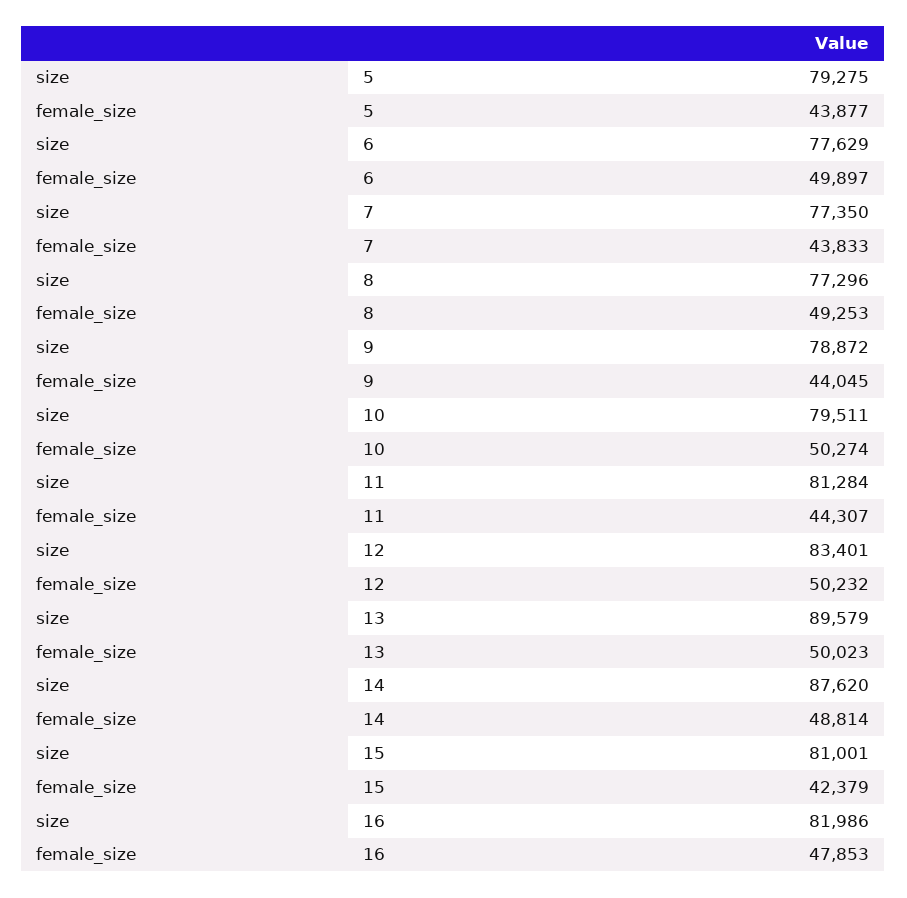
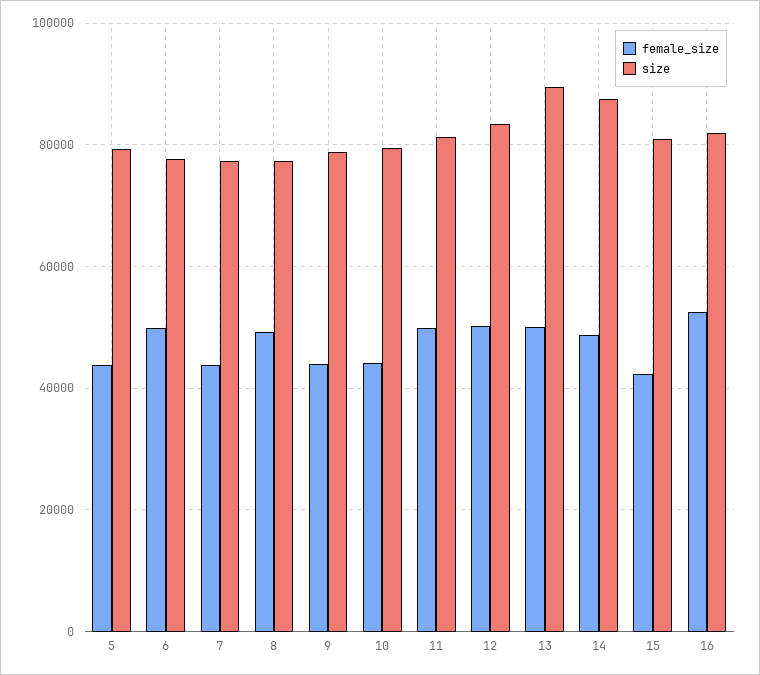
female_size, 10: 50274 -> 44000
female_size, 11: 44307 -> 50000
female_size, 16: 47853 -> 52000

